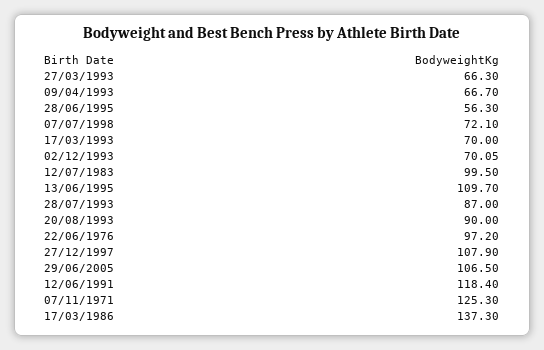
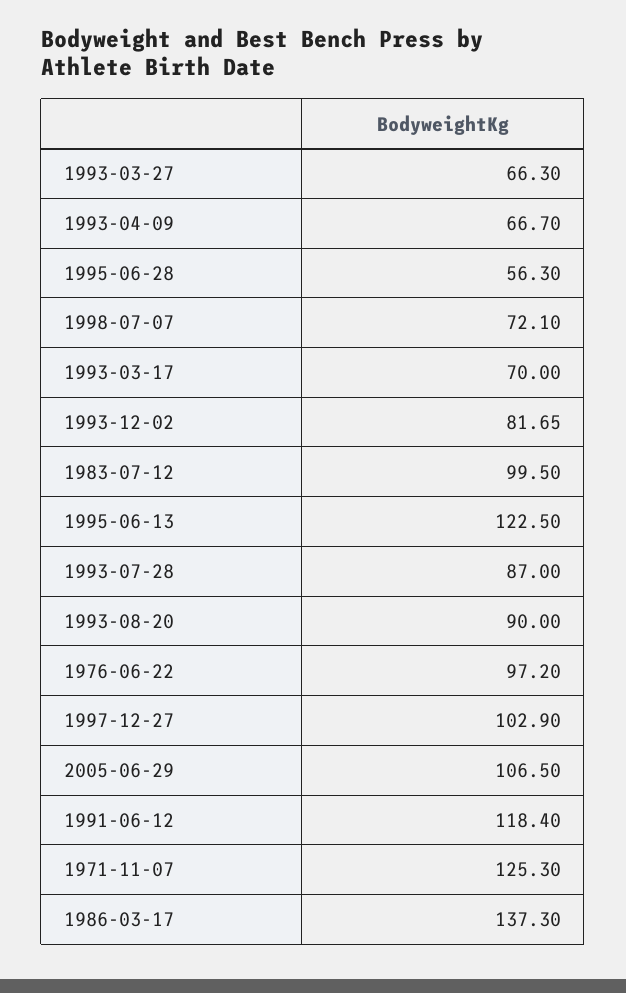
02/12/1993: 70.05 -> 81.65
13/06/1995: 109.7 -> 122.5
27/12/1997: 107.9 -> 102.9

